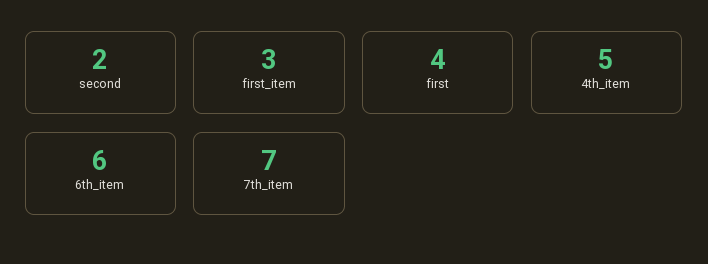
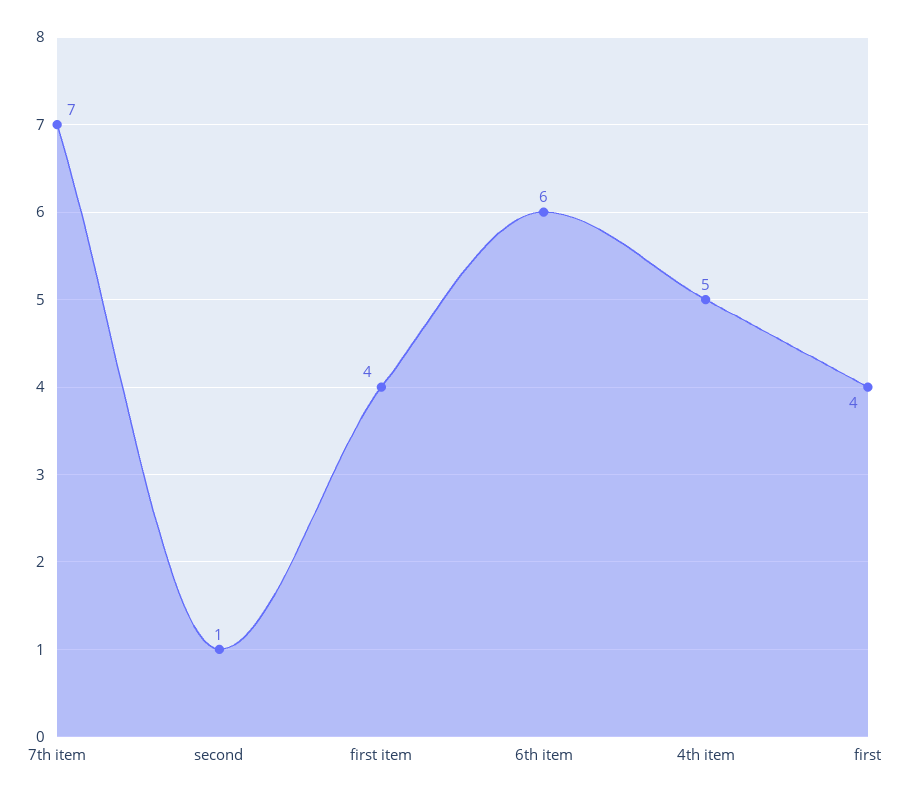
second: 2 -> 1
first_item: 3 -> 4

